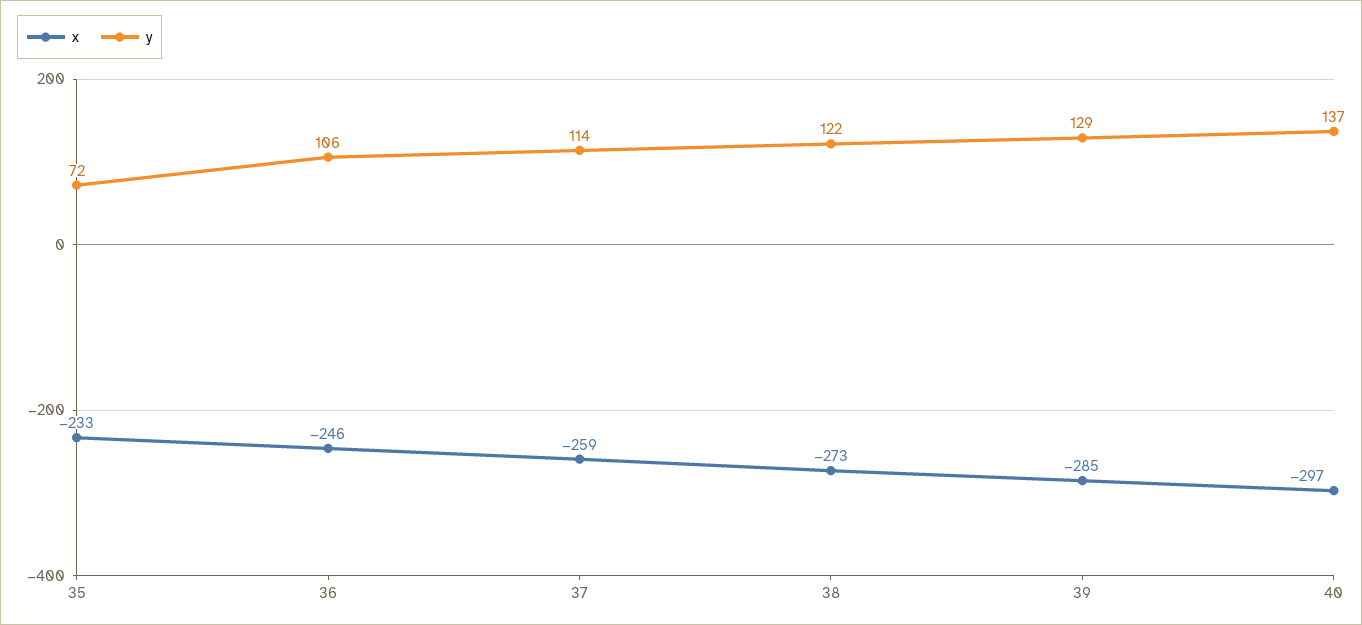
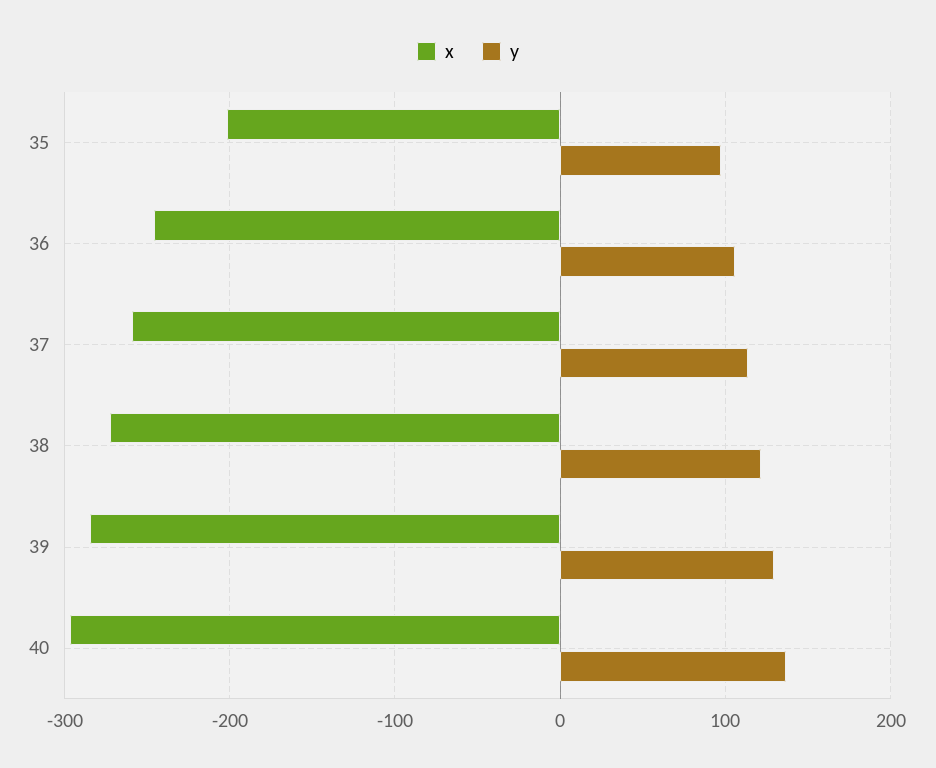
x, 35: -233 -> -200
y, 35: 72 -> 100

